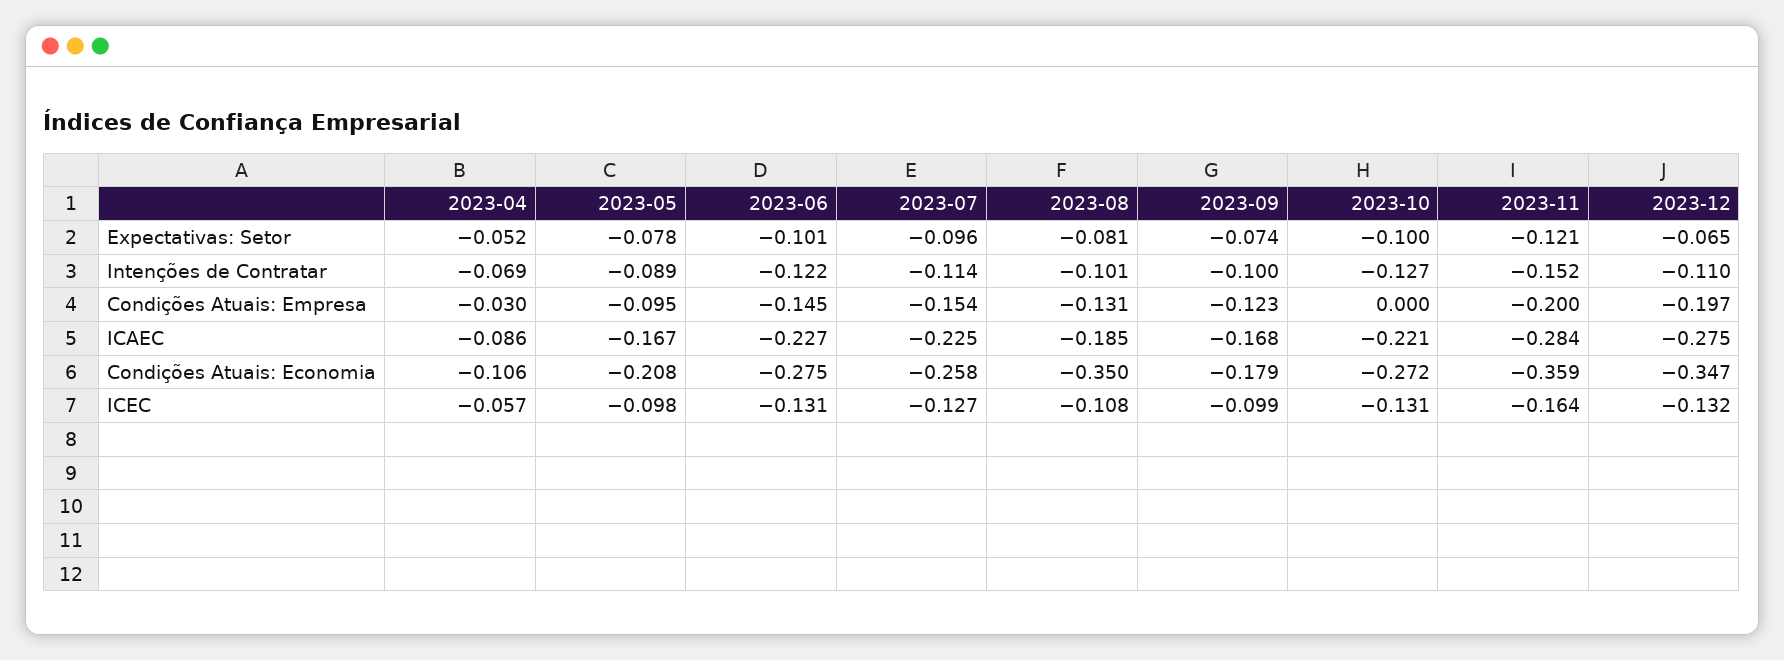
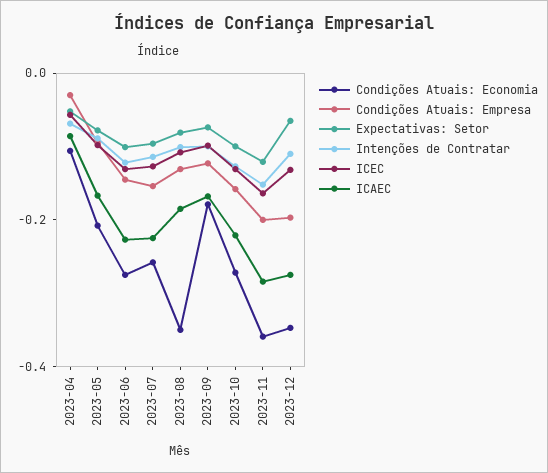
Condições Atuais: Empresa, 2023-10: 0 -> -0.15

